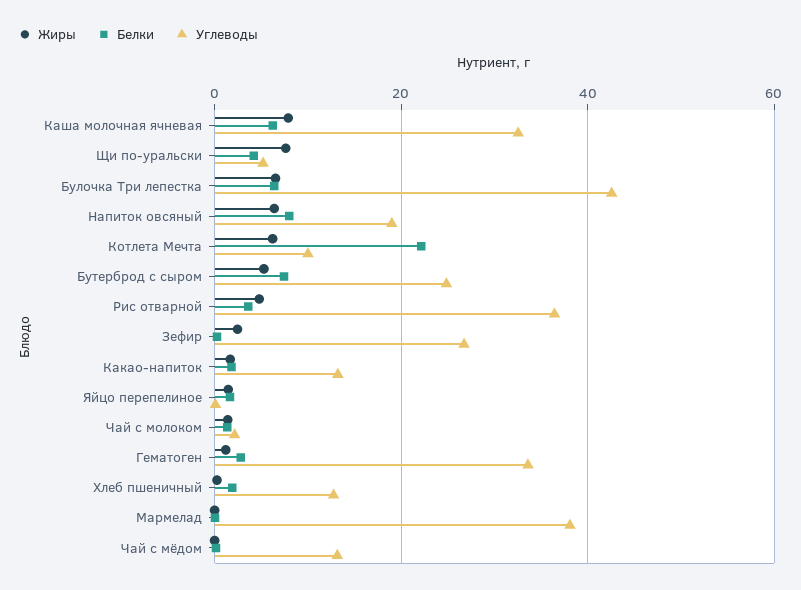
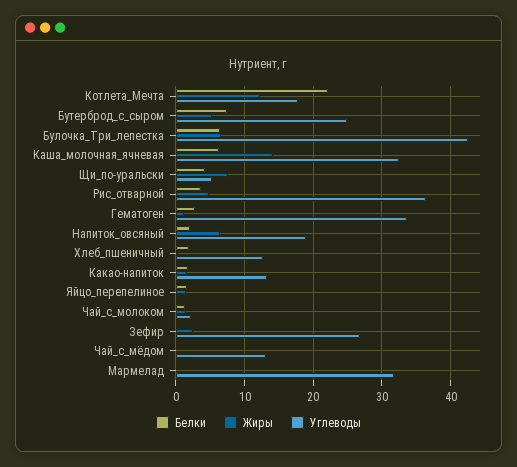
Жиры, Каша молочная ячневая: 8 -> 14
Белки, Напиток овсяный: 8 -> 2
Жиры, Котлета Мечта: 6 -> 12
Углеводы, Котлета Мечта: 10 -> 18
Углеводы, Мармелад: 38 -> 32

